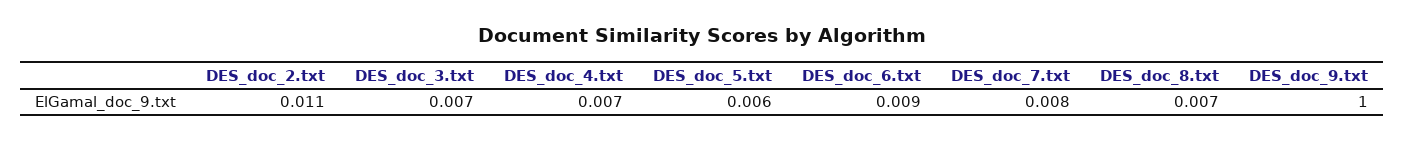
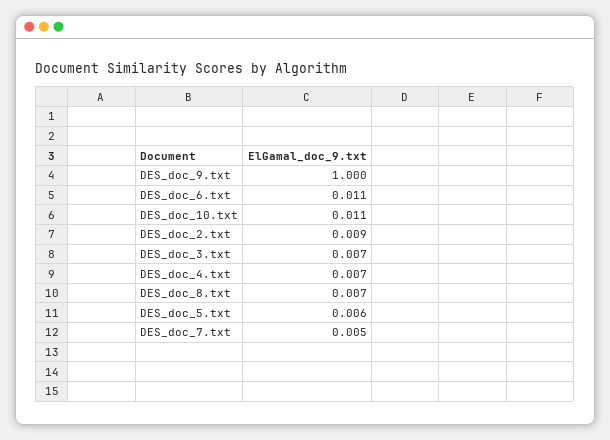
DES_doc_2.txt: 0.011 -> 0.009
DES_doc_6.txt: 0.009 -> 0.011
DES_doc_7.txt: 0.008 -> 0.005
DES_doc_10.txt: none -> 0.011

